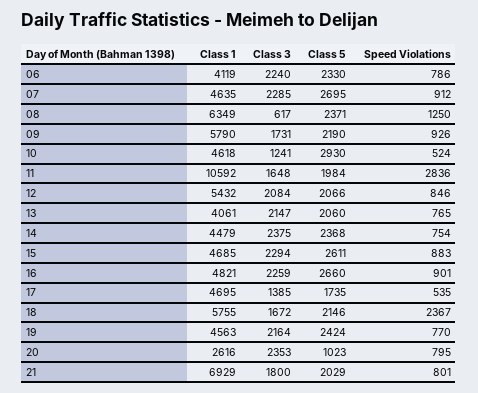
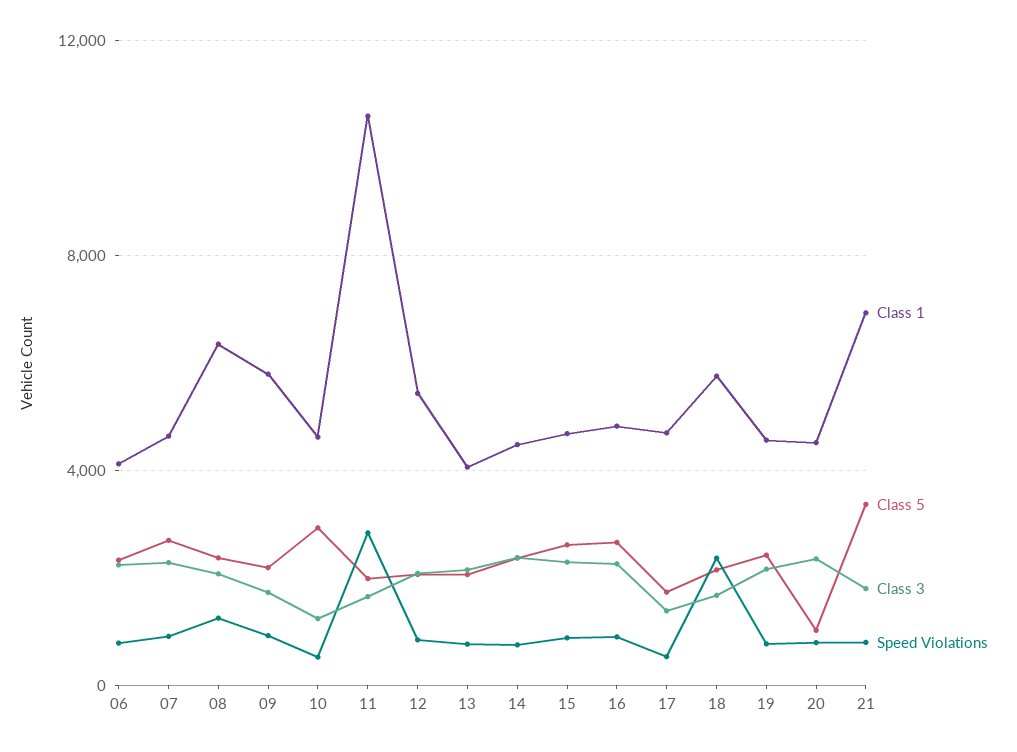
Class 3, 08: 617 -> 2000
Class 1, 20: 2616 -> 4500
Class 5, 21: 2029 -> 3500

